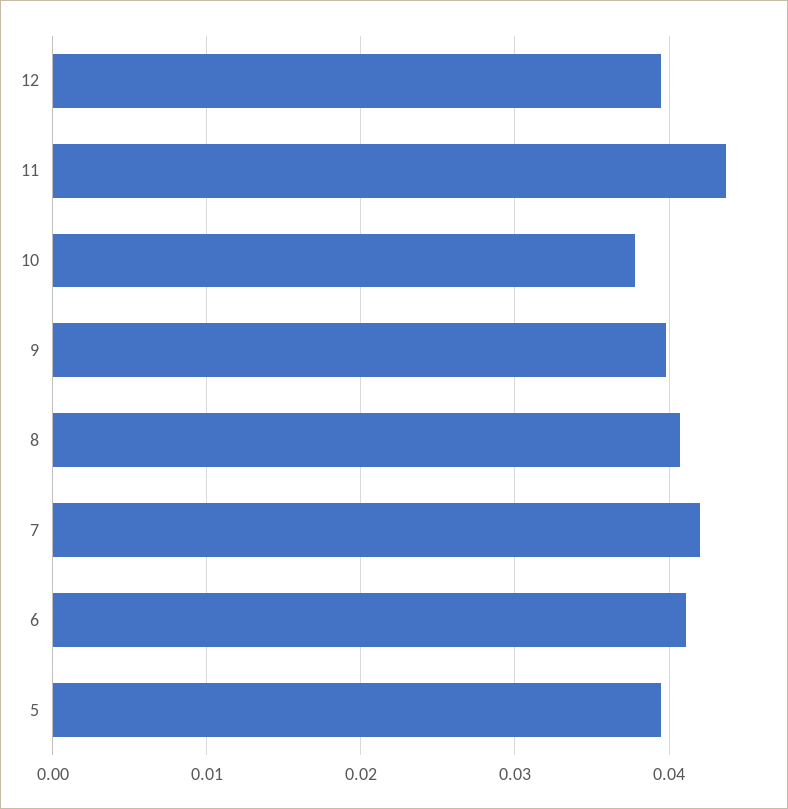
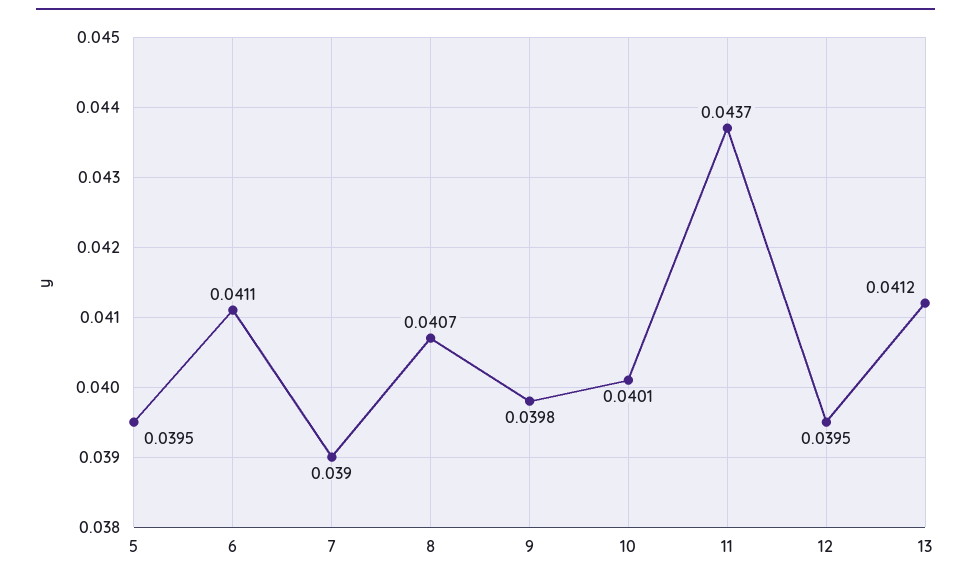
10: 0.038 -> 0.0401
7: 0.042 -> 0.039
13: none -> 0.0412

